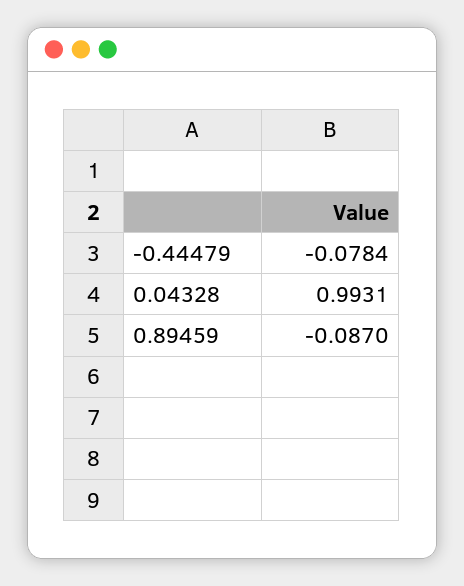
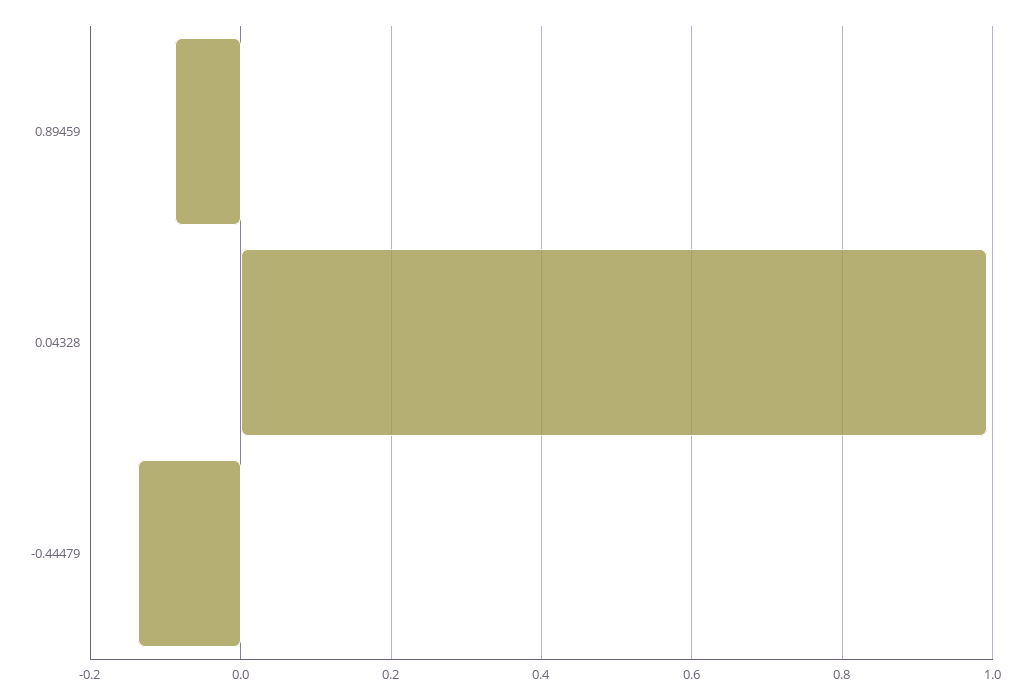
-0.44479: -0.0784 -> -0.14

